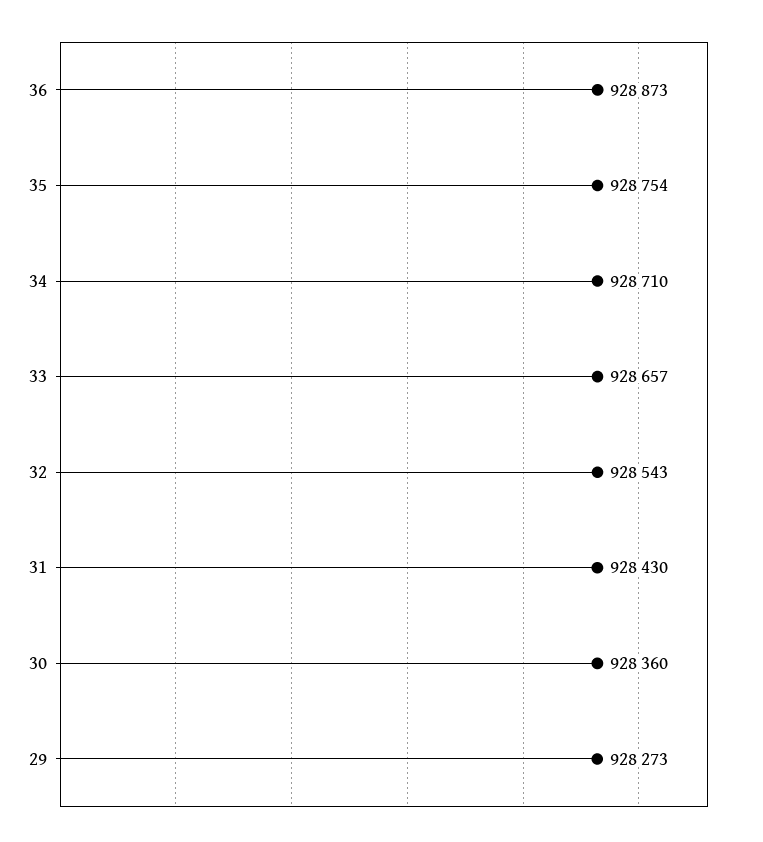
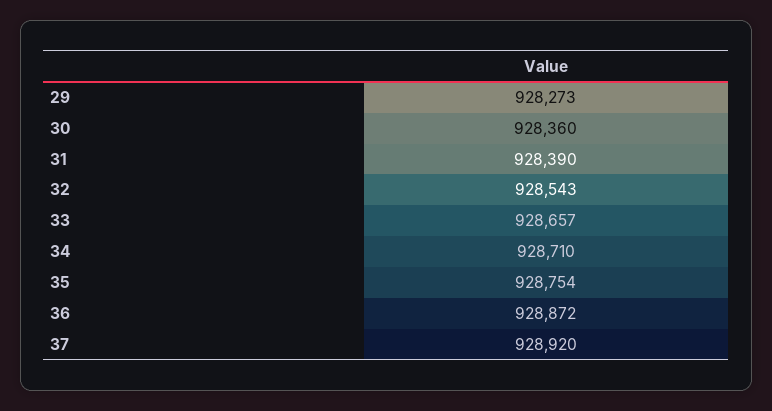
36: 928873 -> 928872
31: 928430 -> 928390
37: none -> 928920

